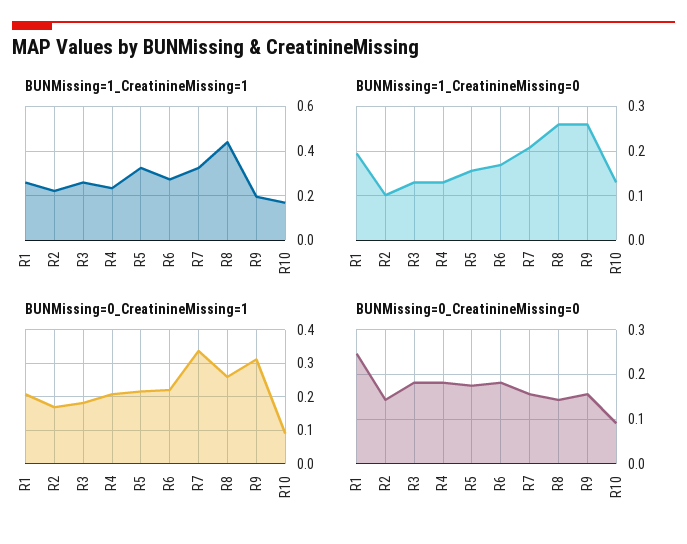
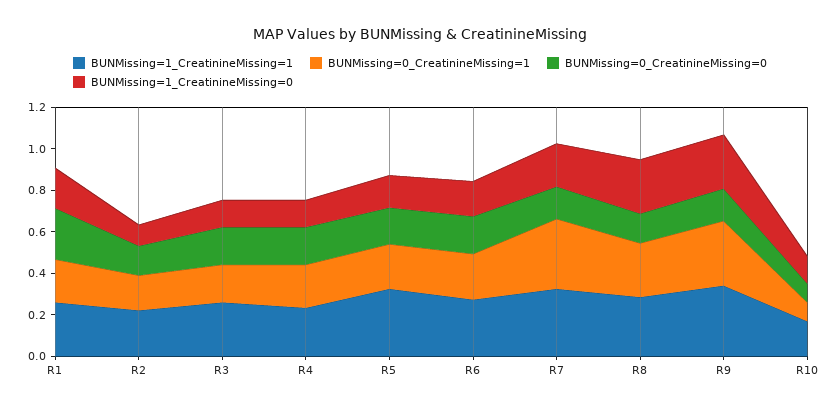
BUNMissing=1_CreatinineMissing=1, R8: 0.45 -> 0.3
BUNMissing=1_CreatinineMissing=1, R9: 0.2 -> 0.35

